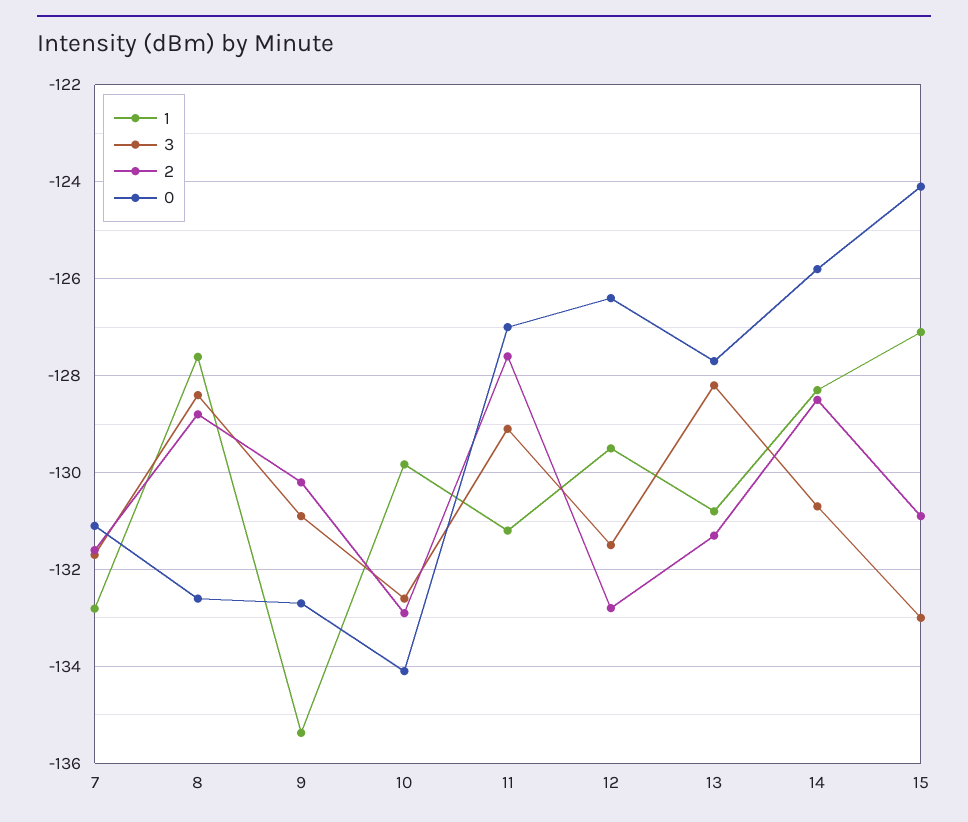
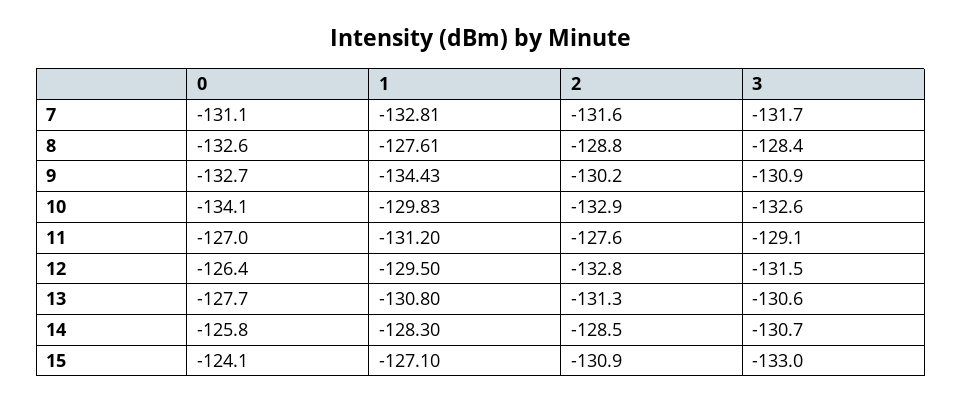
1, 9: -135.4 -> -134.43
3, 13: -128.2 -> -130.6

